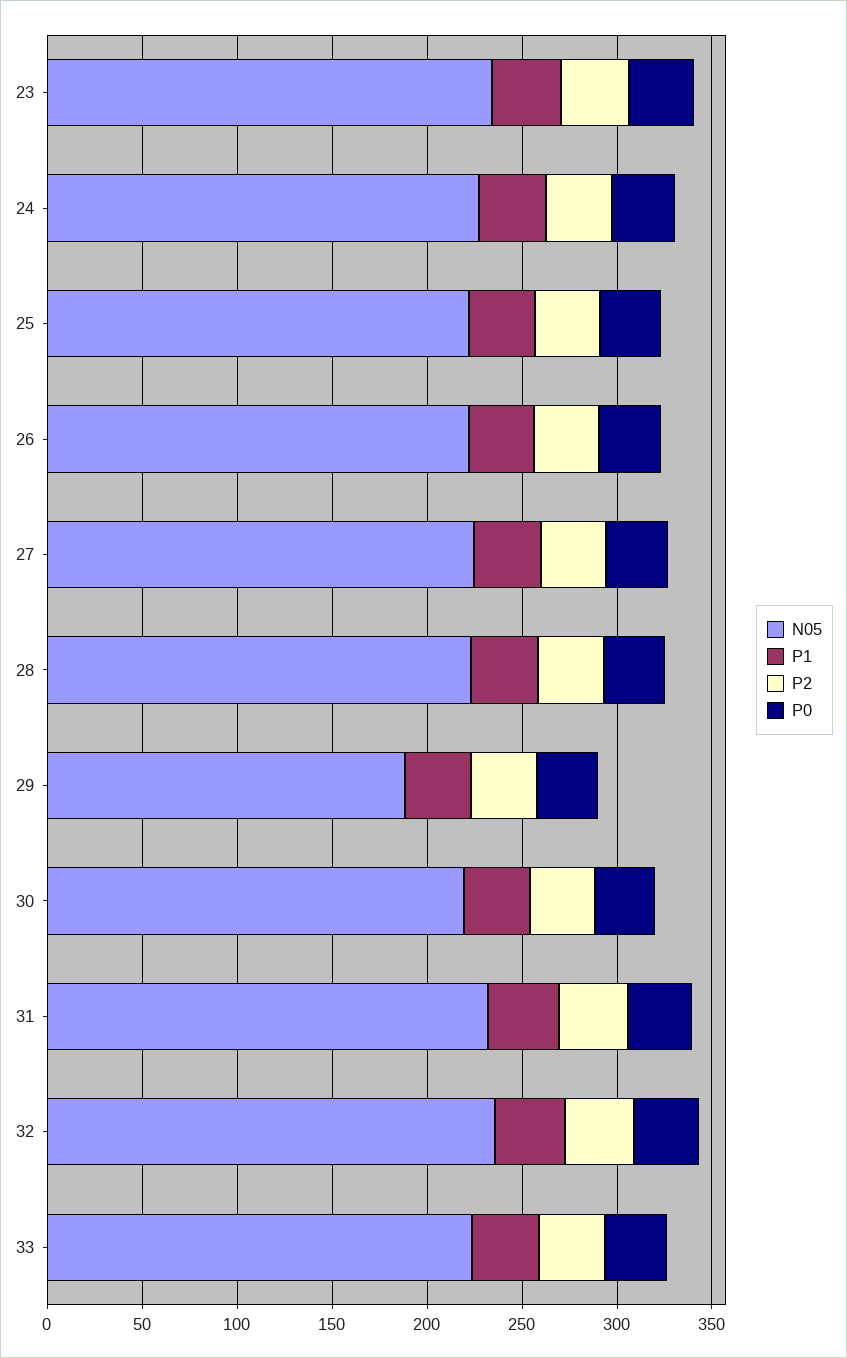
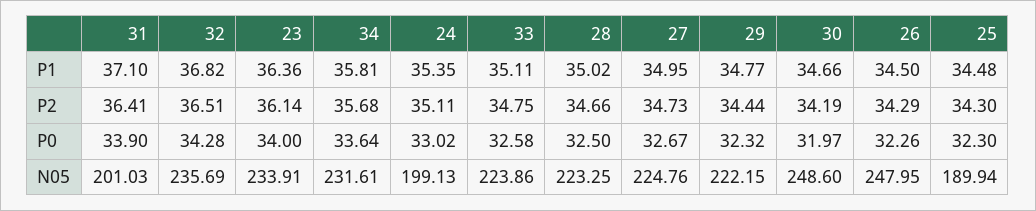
N05, 24: 230 -> 199.13
N05, 25: 220 -> 189.94
N05, 26: 220 -> 247.95
N05, 29: 190 -> 222.15
N05, 30: 220 -> 248.6
N05, 31: 230 -> 201.03
P1, 34: none -> 35.81
P2, 34: none -> 35.68
P0, 34: none -> 33.64
N05, 34: none -> 231.61

